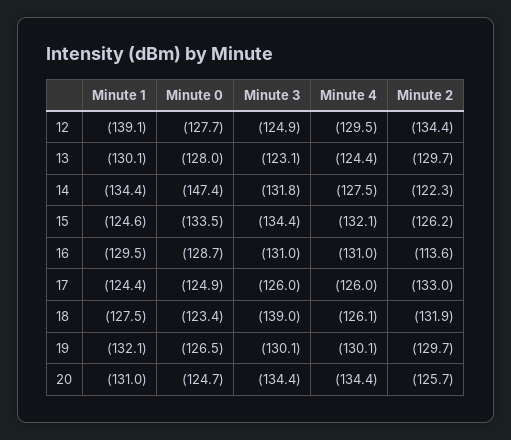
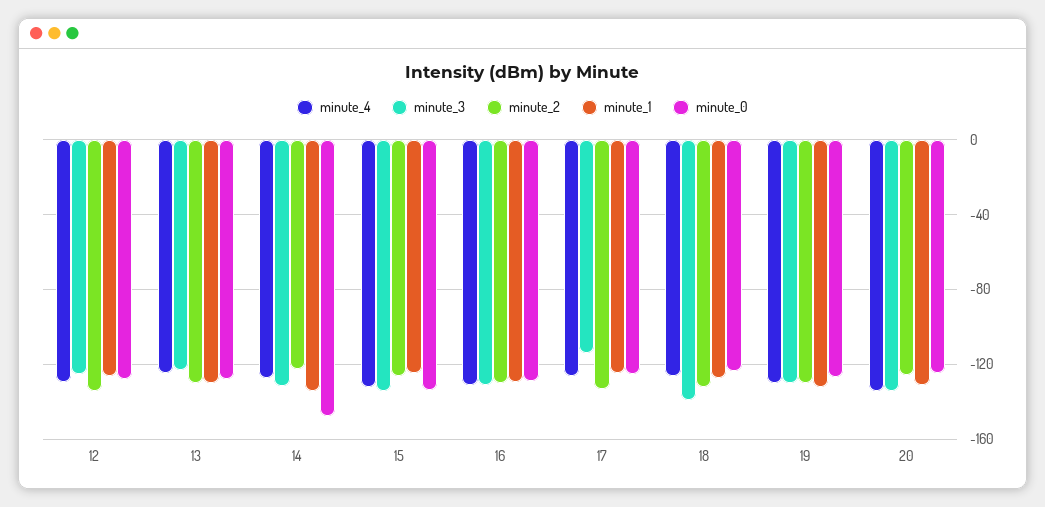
Minute 1, 12: -139.1 -> -125
Minute 2, 16: -113.6 -> -130
Minute 3, 17: -126 -> -115

